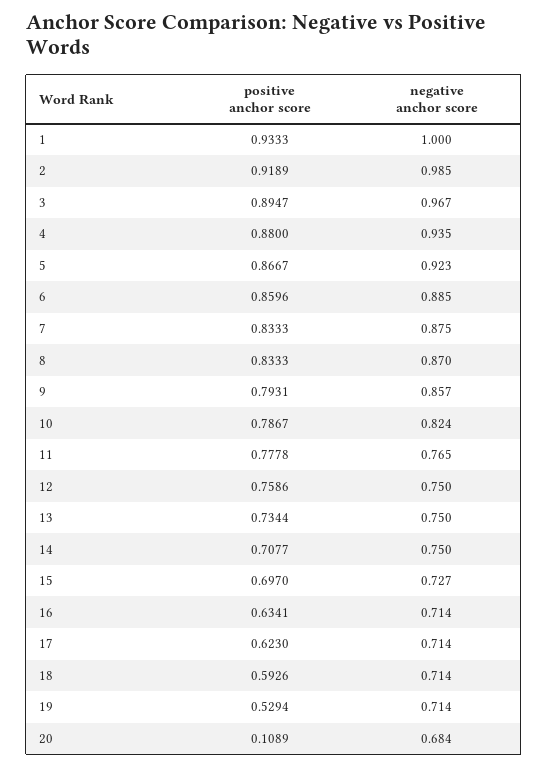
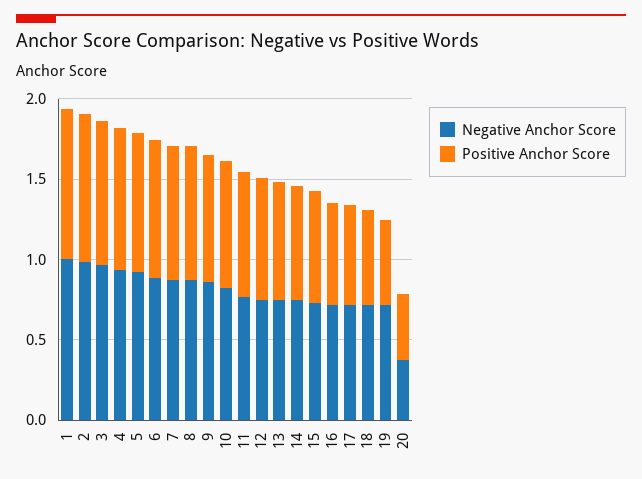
positive anchor score, 20: 0.1089 -> 0.4
negative anchor score, 20: 0.684 -> 0.4

